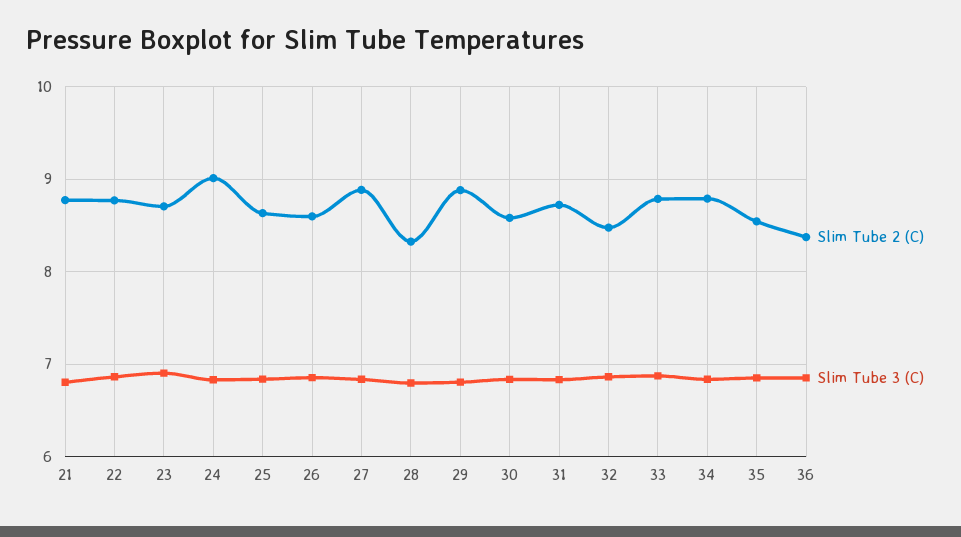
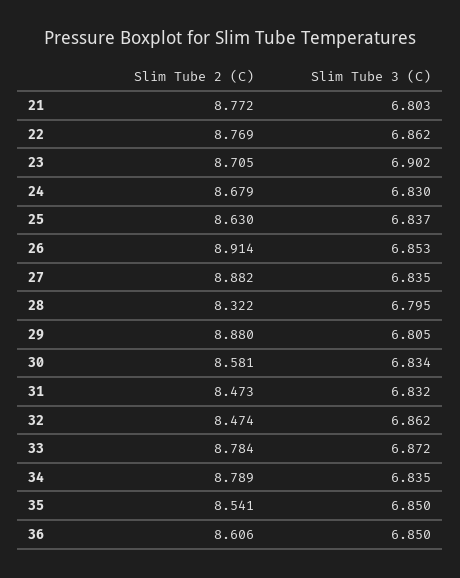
Slim Tube 2 (C), 24: 9 -> 8.679
Slim Tube 2 (C), 26: 8.6 -> 8.914
Slim Tube 2 (C), 31: 8.7 -> 8.473
Slim Tube 2 (C), 36: 8.4 -> 8.606

